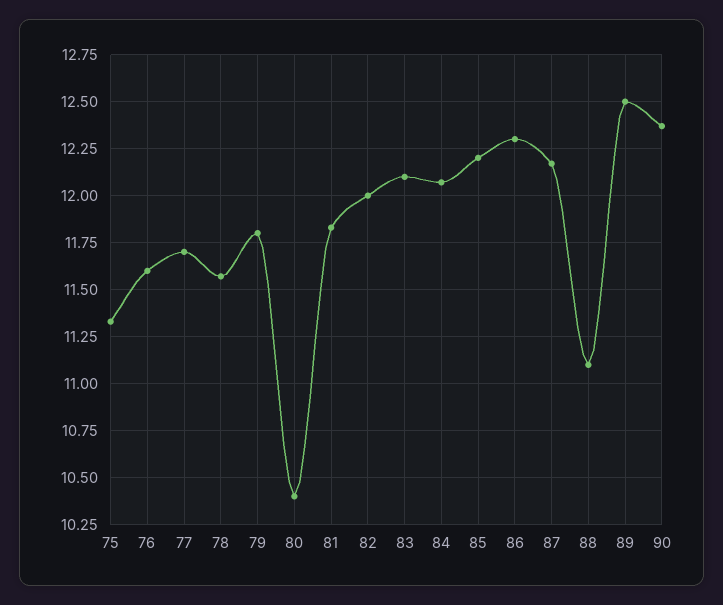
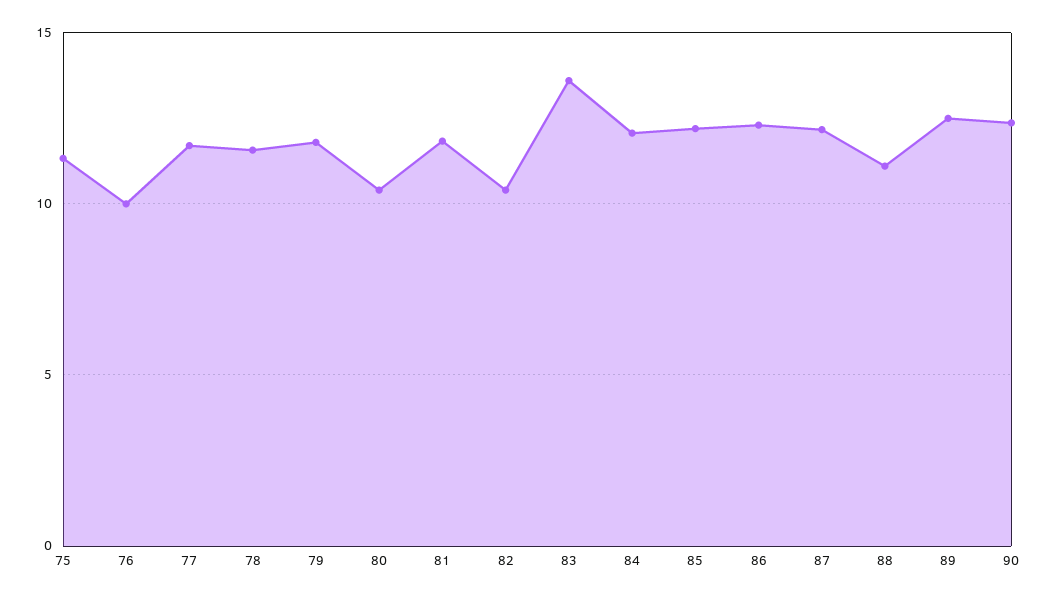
76: 11.6 -> 10
82: 12 -> 10.5
83: 12.1 -> 13.5

